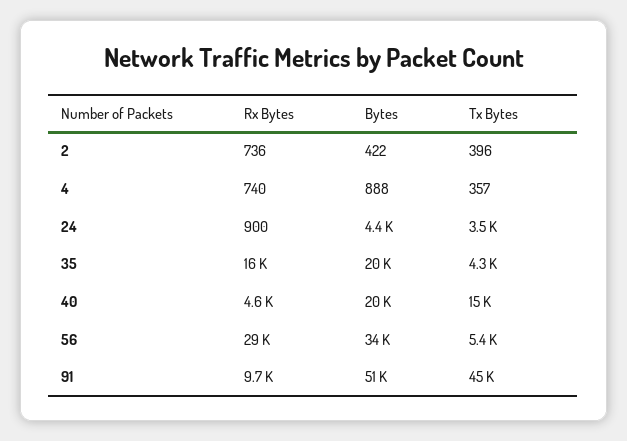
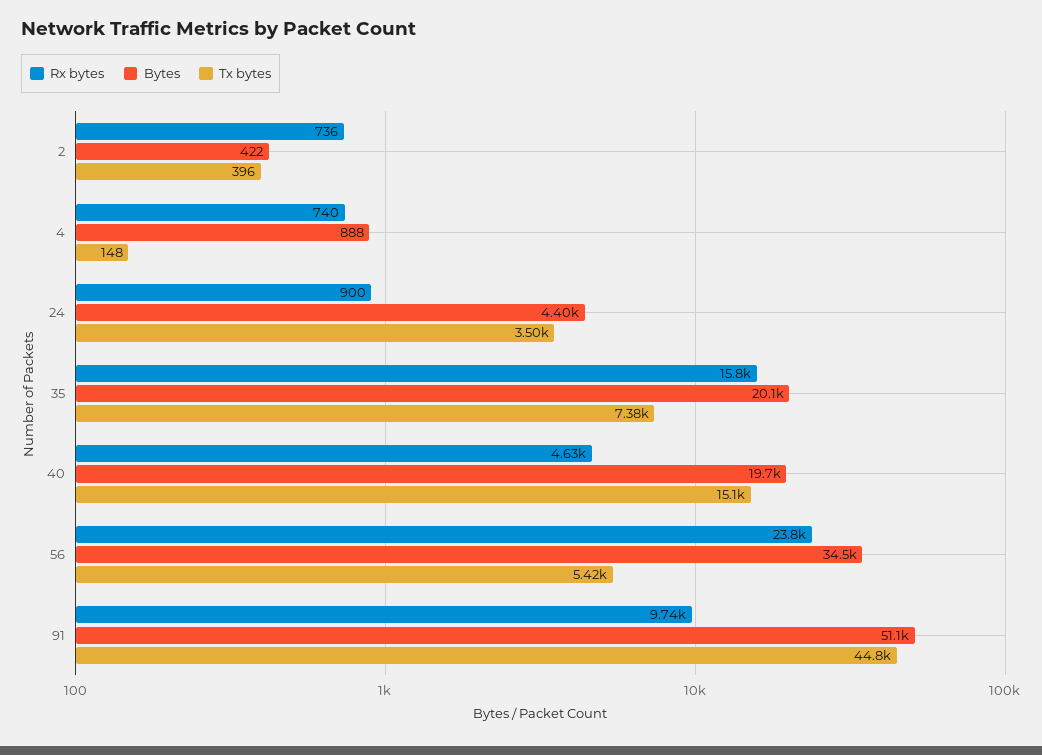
Tx Bytes, 4: 357 -> 148
Tx Bytes, 35: 4300 -> 7380
Rx Bytes, 56: 29000 -> 23800

